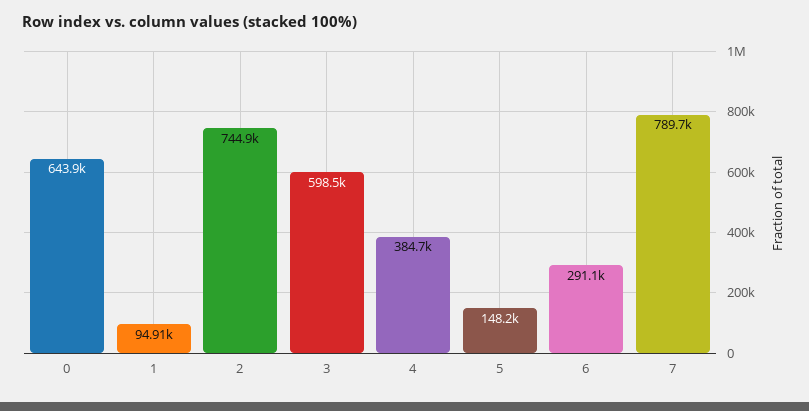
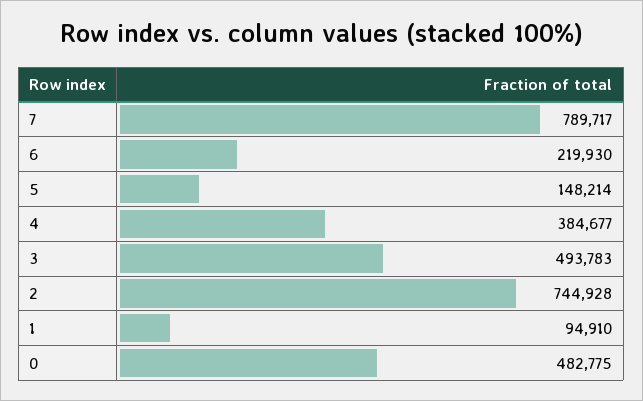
0: 643900 -> 482775
3: 598500 -> 493783
6: 291100 -> 219930

